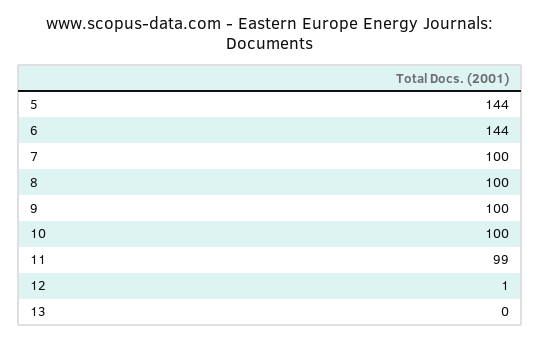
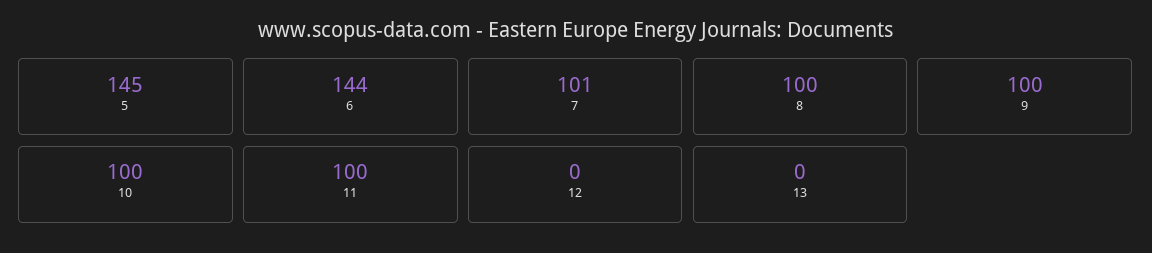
5: 144 -> 145
7: 100 -> 101
11: 99 -> 100
12: 1 -> 0

